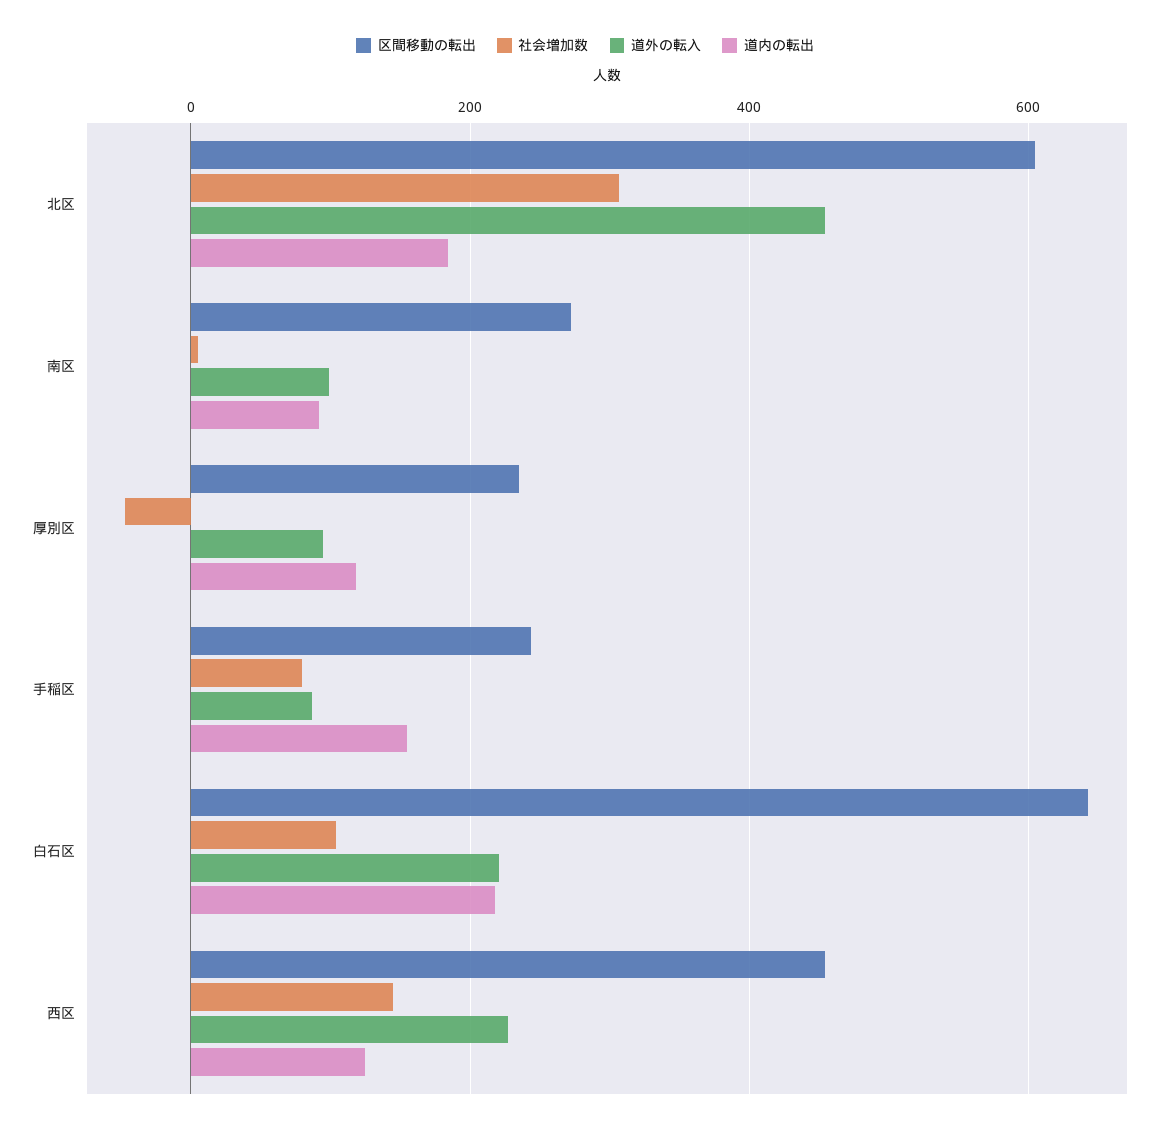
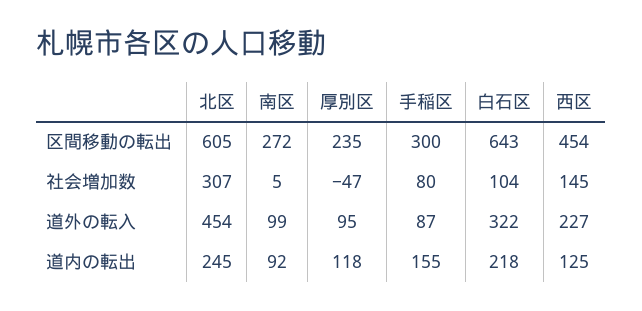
道内の転出, 北区: 180 -> 245
区間移動の転出, 手稲区: 240 -> 300
道外の転入, 白石区: 220 -> 322

